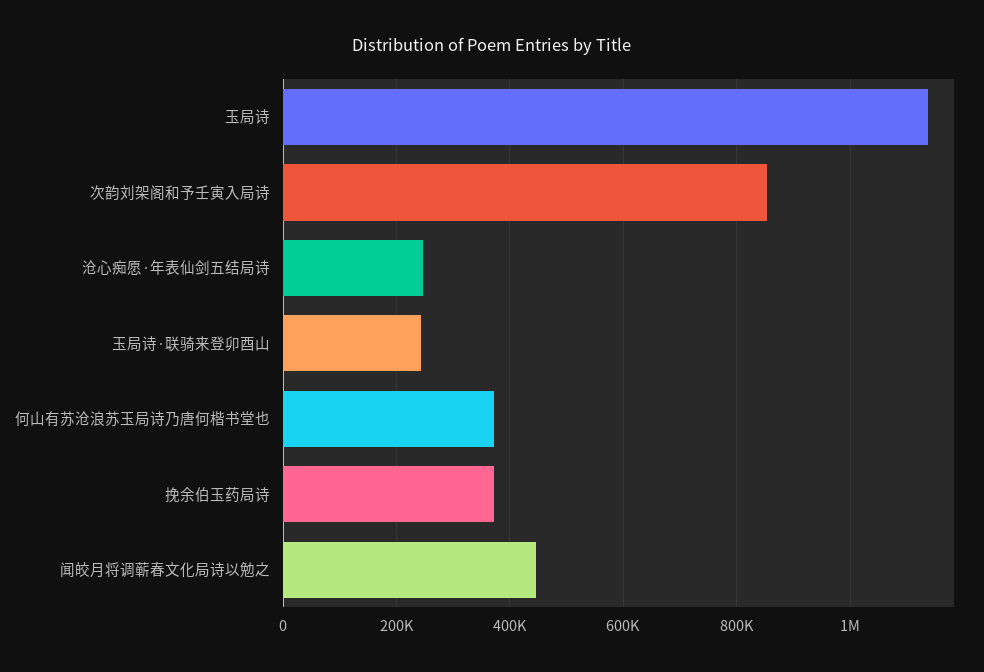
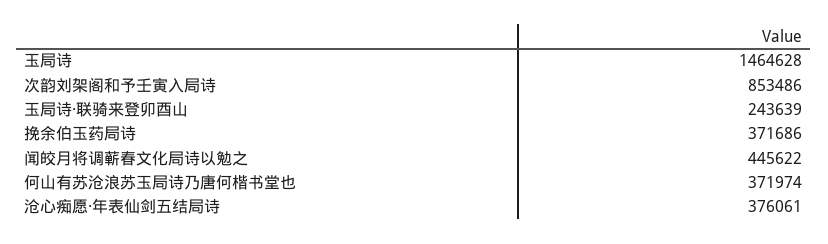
玉局诗: 1140000 -> 1464628
沧心痴愿·年表仙剑五结局诗: 240000 -> 376061

